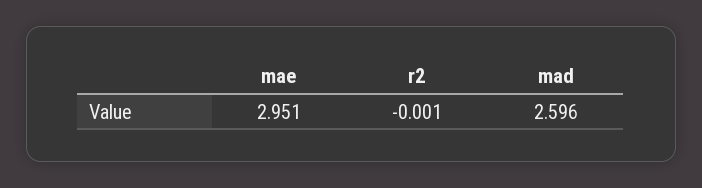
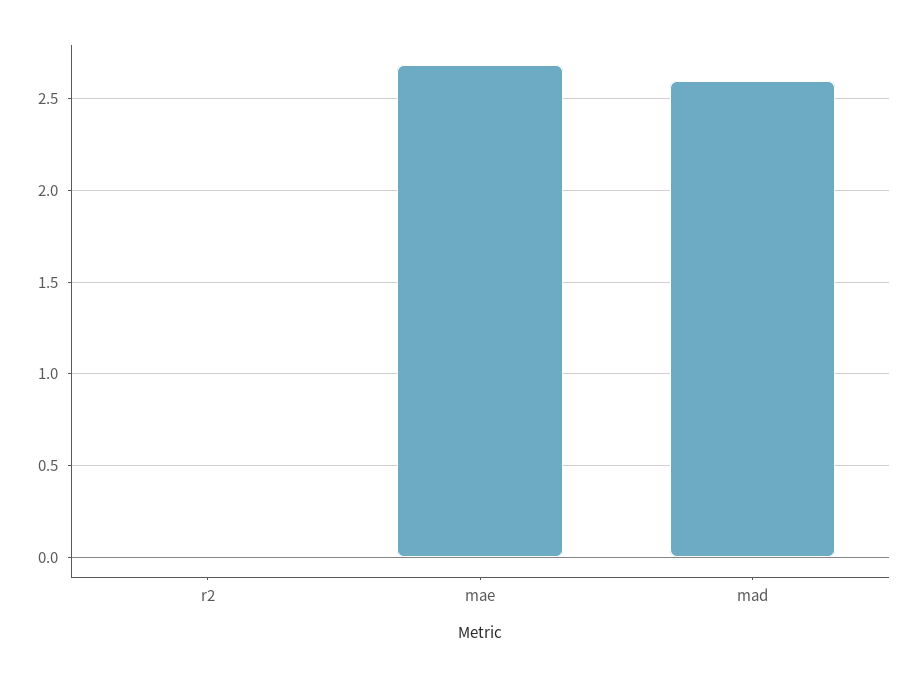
mae: 2.951 -> 2.7

